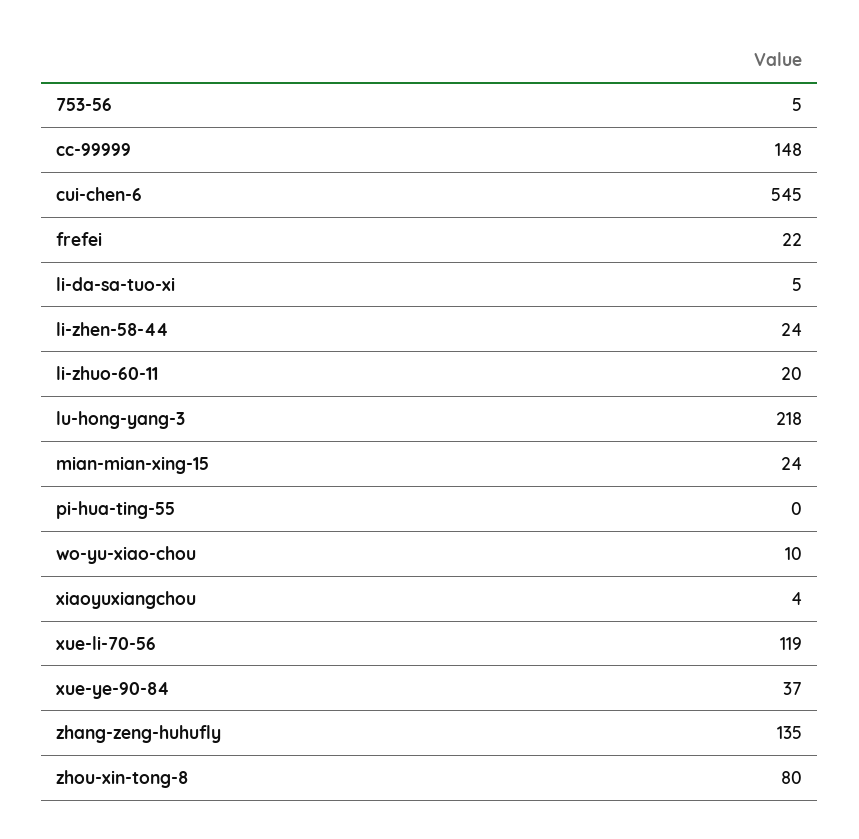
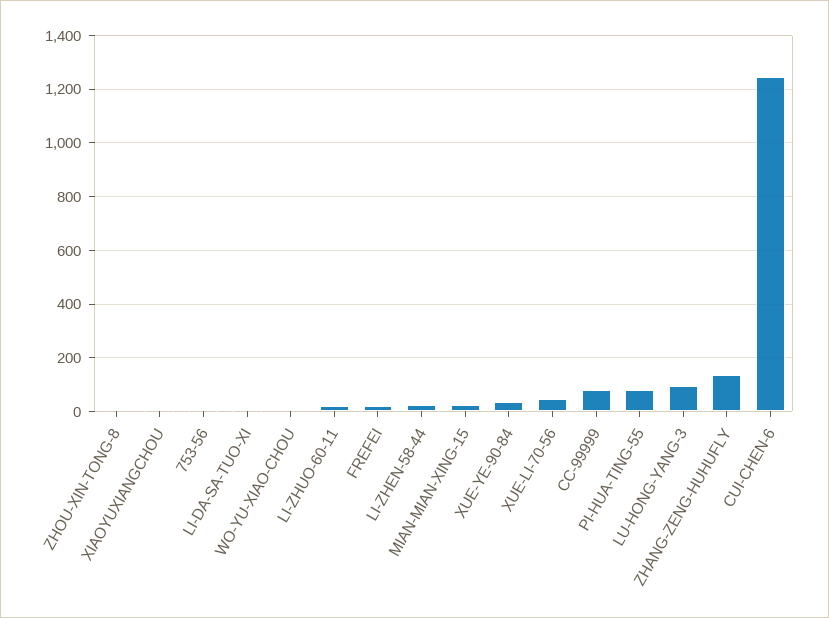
cc-99999: 148 -> 75
cui-chen-6: 545 -> 1250
lu-hong-yang-3: 218 -> 100
pi-hua-ting-55: 0 -> 75
xue-li-70-56: 119 -> 50
zhou-xin-tong-8: 80 -> 0

